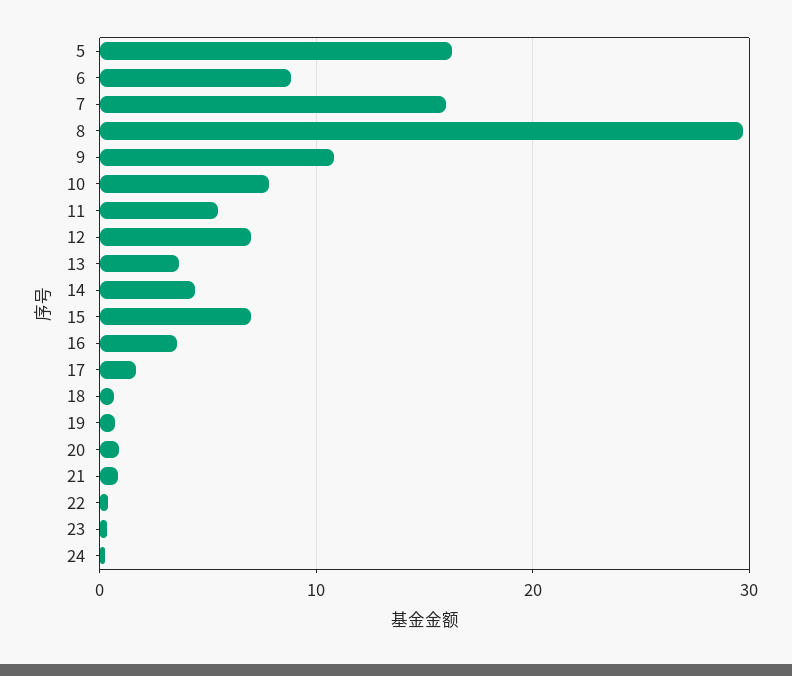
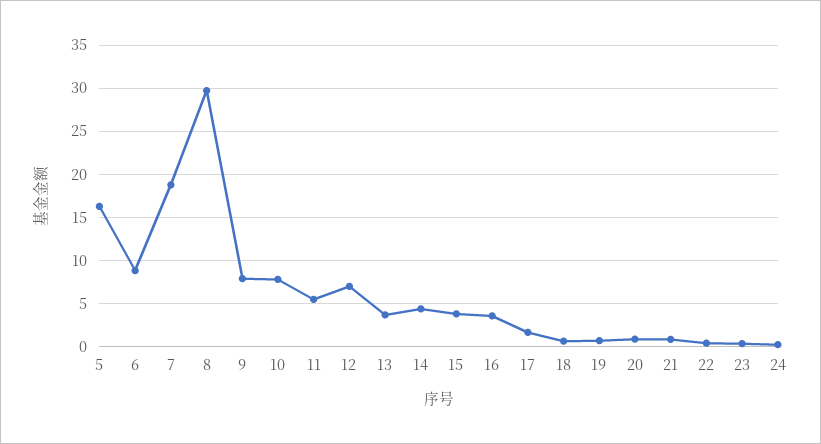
7: 16 -> 19
9: 11 -> 8
15: 7 -> 4

